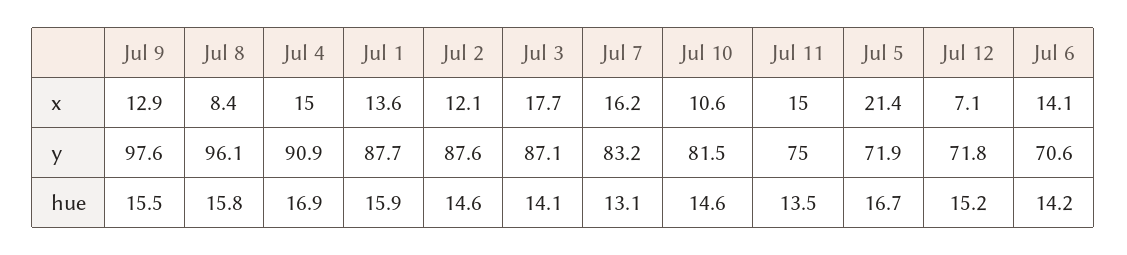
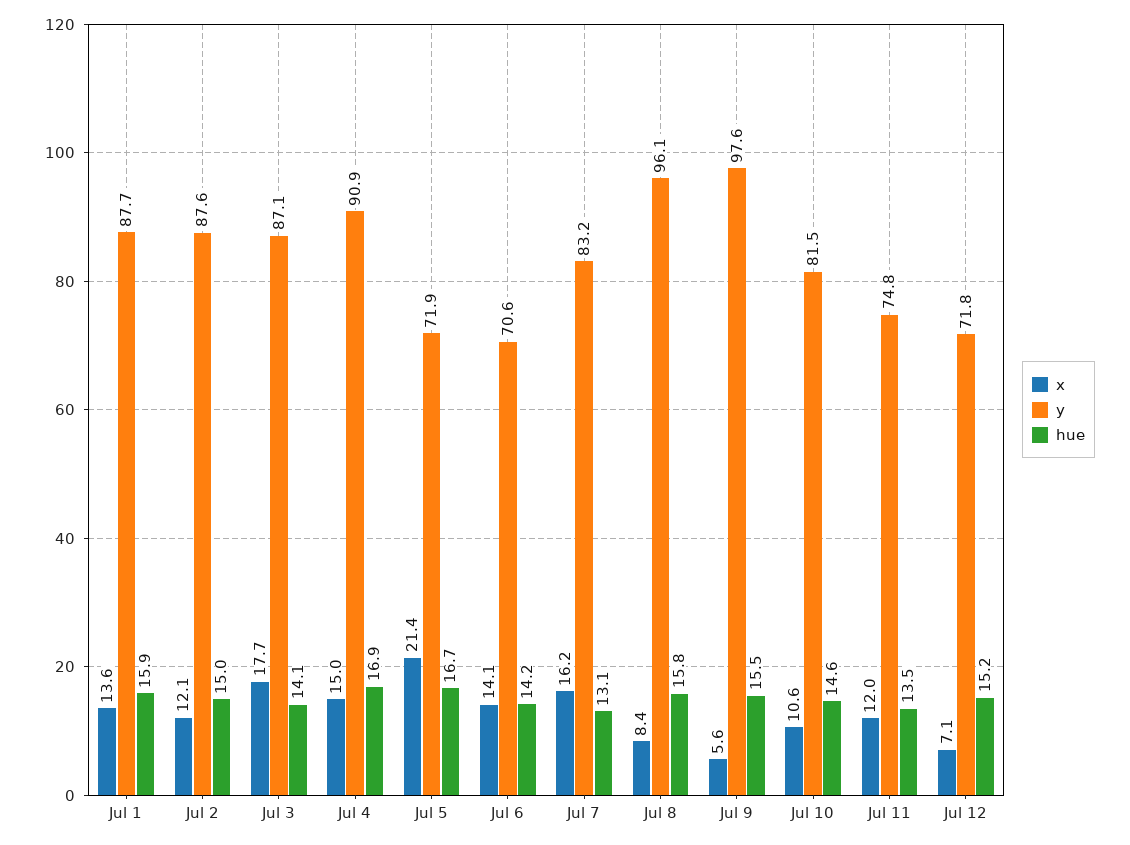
x, Jul 9: 12.9 -> 5.6
x, Jul 11: 15 -> 12
y, Jul 11: 75 -> 74.8
hue, Jul 2: 14.6 -> 15

